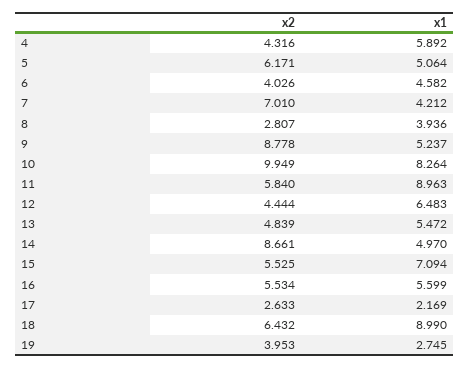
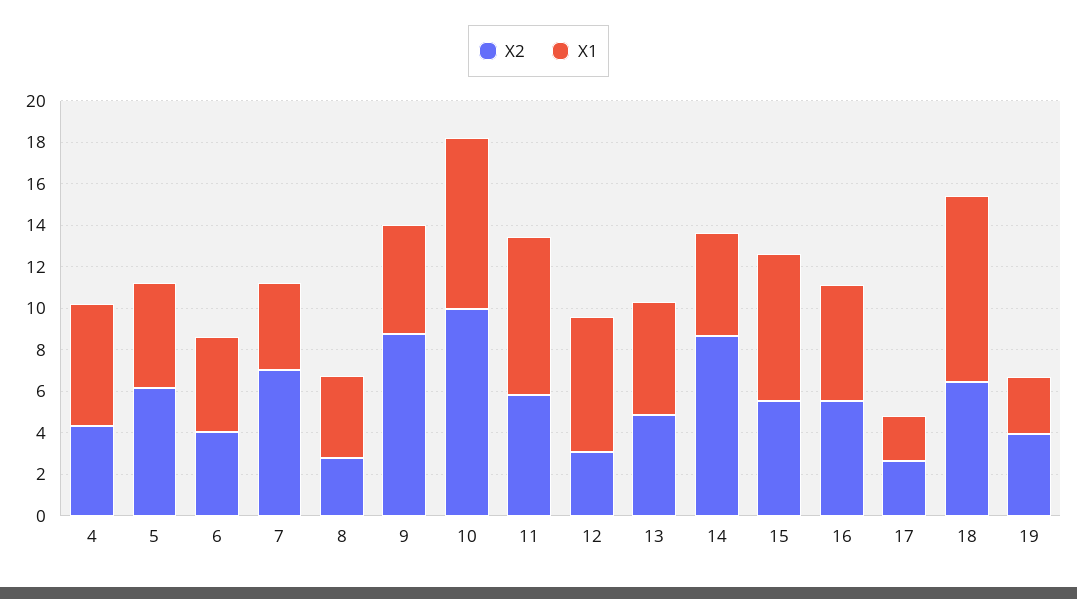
x1, 11: 8.963 -> 7.5
x2, 12: 4.444 -> 3

